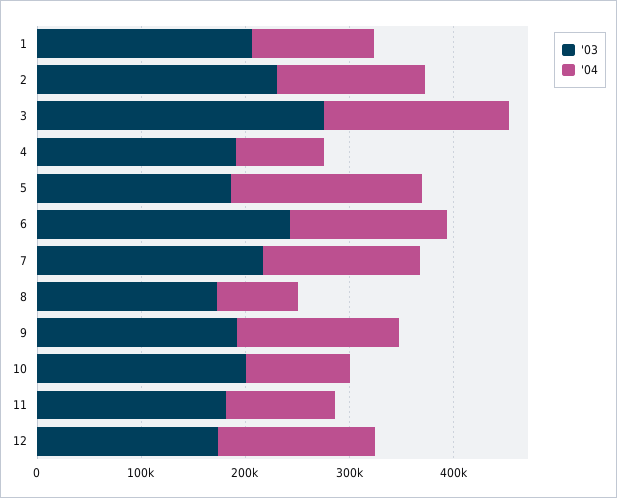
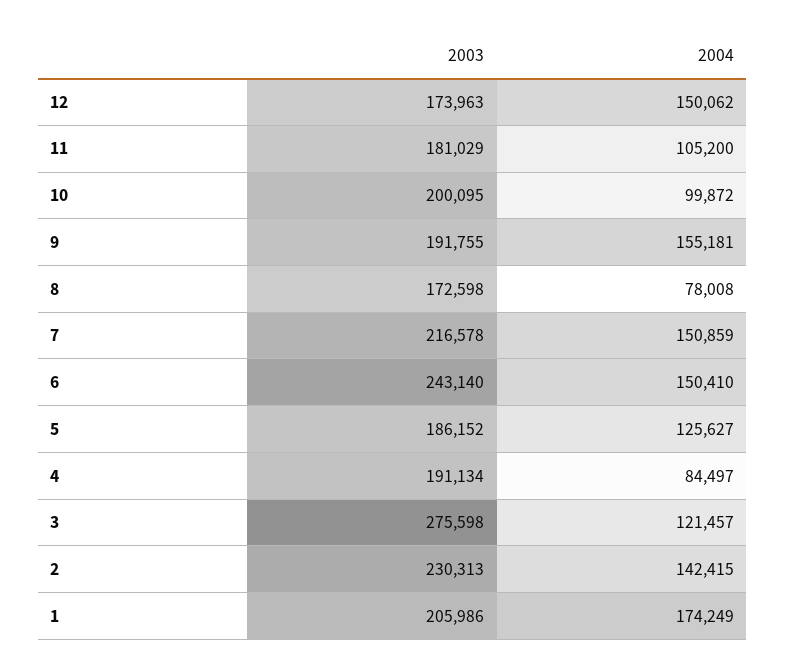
'04, 1: 120000 -> 174249
'04, 3: 180000 -> 121457
'04, 5: 180000 -> 125627

